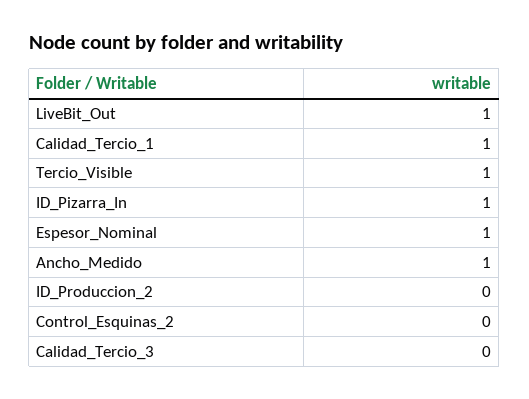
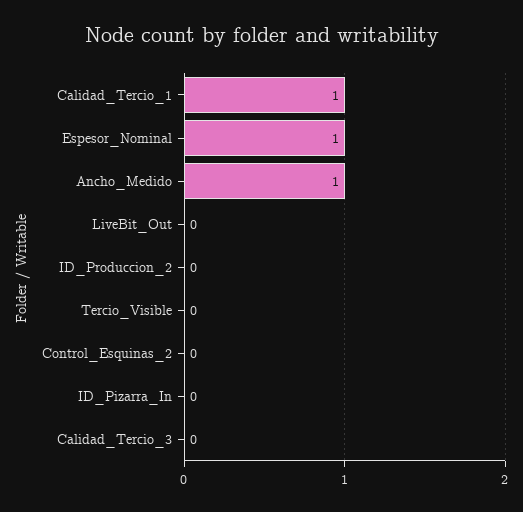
LiveBit_Out: 1 -> 0
Tercio_Visible: 1 -> 0
ID_Pizarra_In: 1 -> 0

